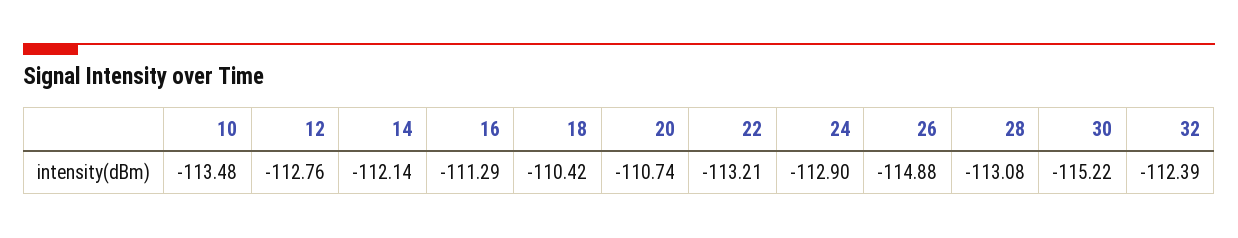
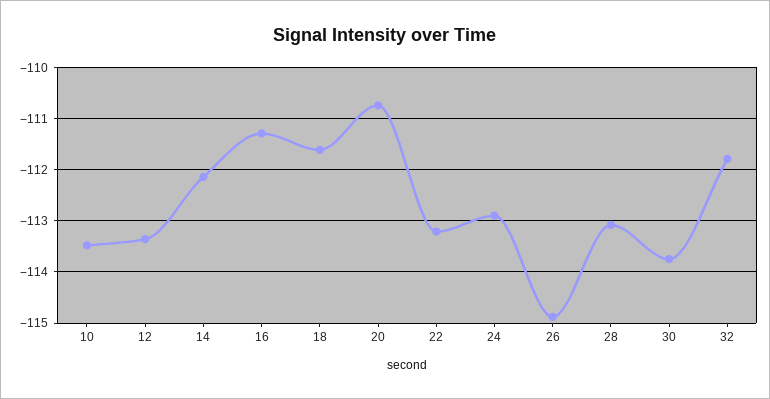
12: -112.76 -> -113.4
18: -110.42 -> -111.6
30: -115.22 -> -113.8
32: -112.39 -> -111.8

